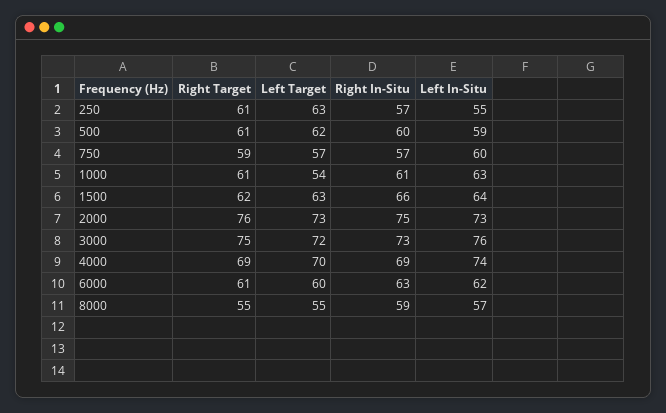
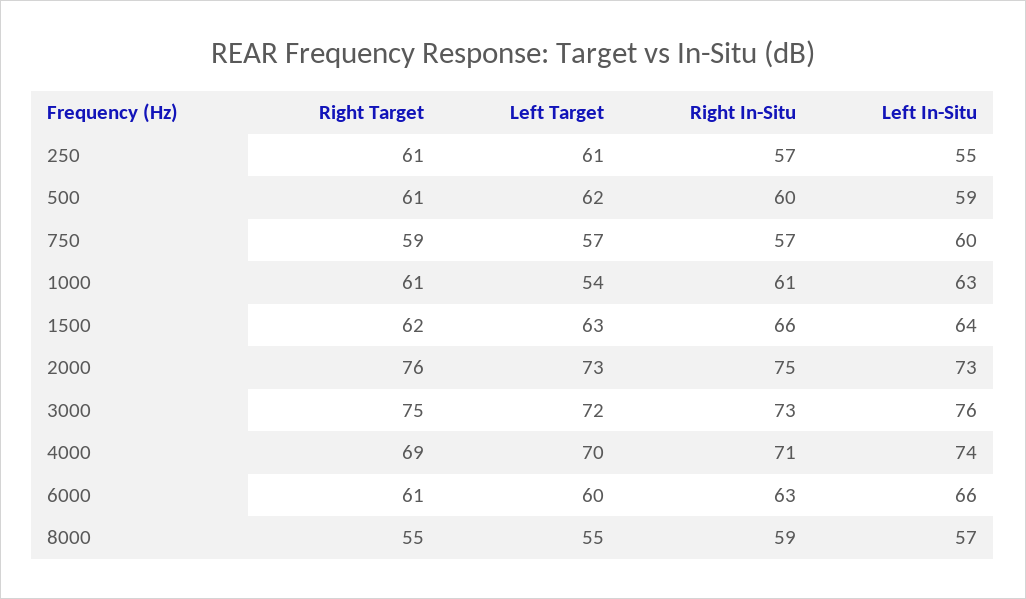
Left Target, 250: 63 -> 61
Right In-Situ, 4000: 69 -> 71
Left In-Situ, 6000: 62 -> 66

